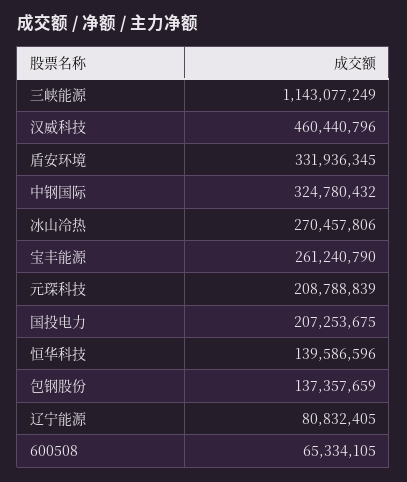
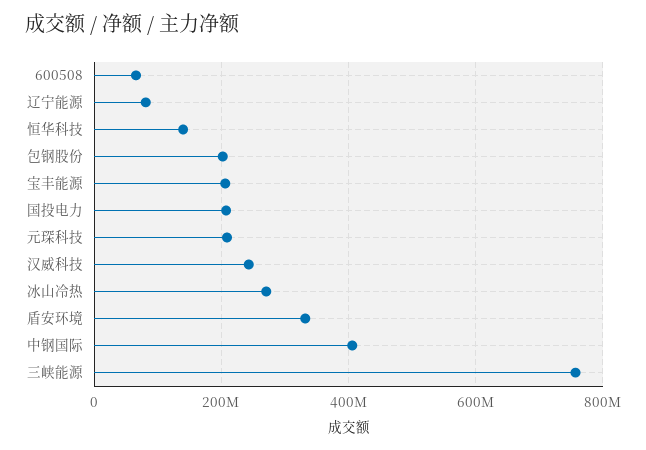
三峡能源: 1143077249 -> 760000000
汉威科技: 460440796 -> 240000000
中钢国际: 324780432 -> 400000000
宝丰能源: 261240790 -> 200000000
包钢股份: 137357659 -> 200000000

